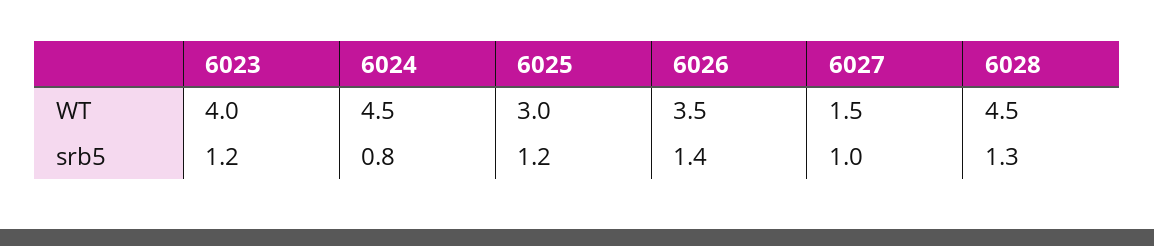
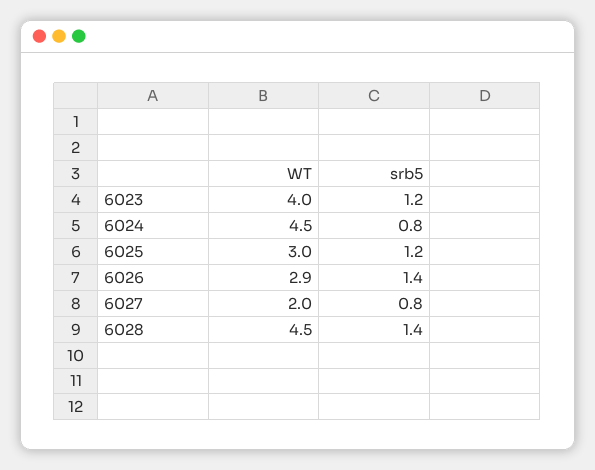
6026, WT: 3.5 -> 2.9
6027, WT: 1.5 -> 2
6027, srb5: 1 -> 0.8
6028, srb5: 1.3 -> 1.4

